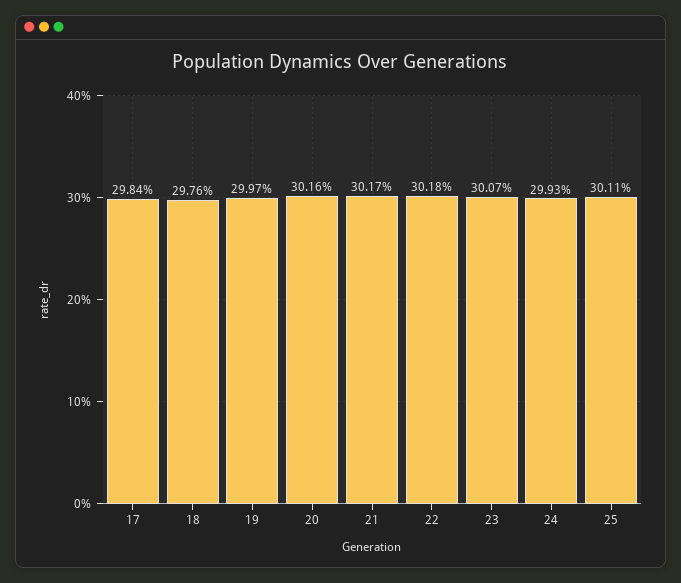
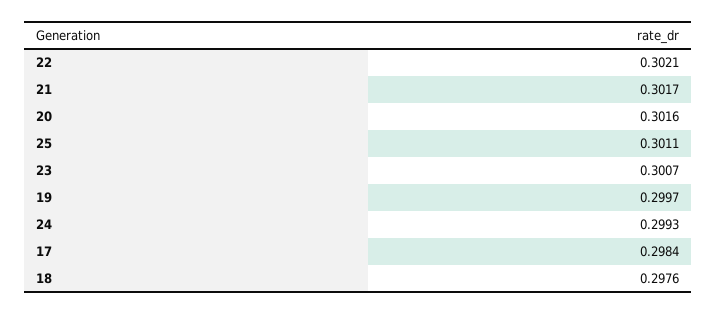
22: 0.3018 -> 0.3021

